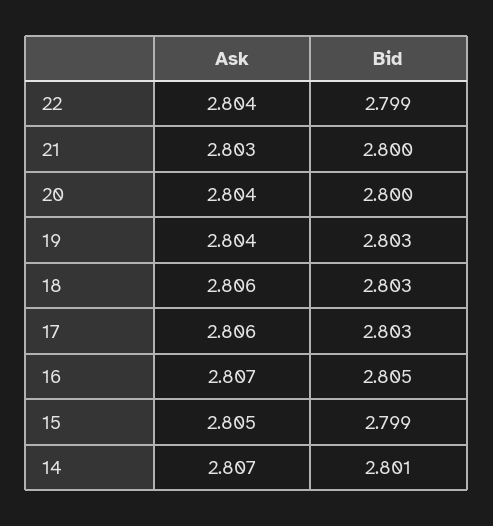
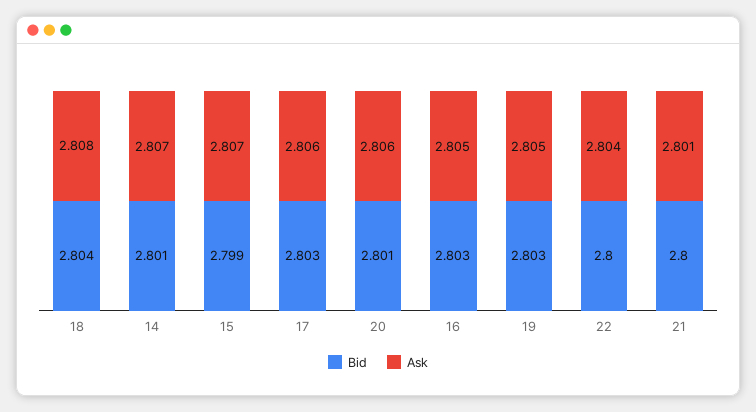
Bid, 22: 2.799 -> 2.8
Ask, 21: 2.803 -> 2.801
Ask, 20: 2.804 -> 2.806
Bid, 20: 2.8 -> 2.801
Ask, 19: 2.804 -> 2.805
Ask, 18: 2.806 -> 2.808
Bid, 18: 2.803 -> 2.804
Ask, 16: 2.807 -> 2.805
Bid, 16: 2.805 -> 2.803
Ask, 15: 2.805 -> 2.807

